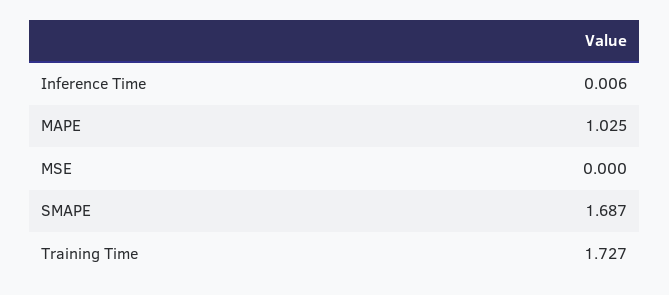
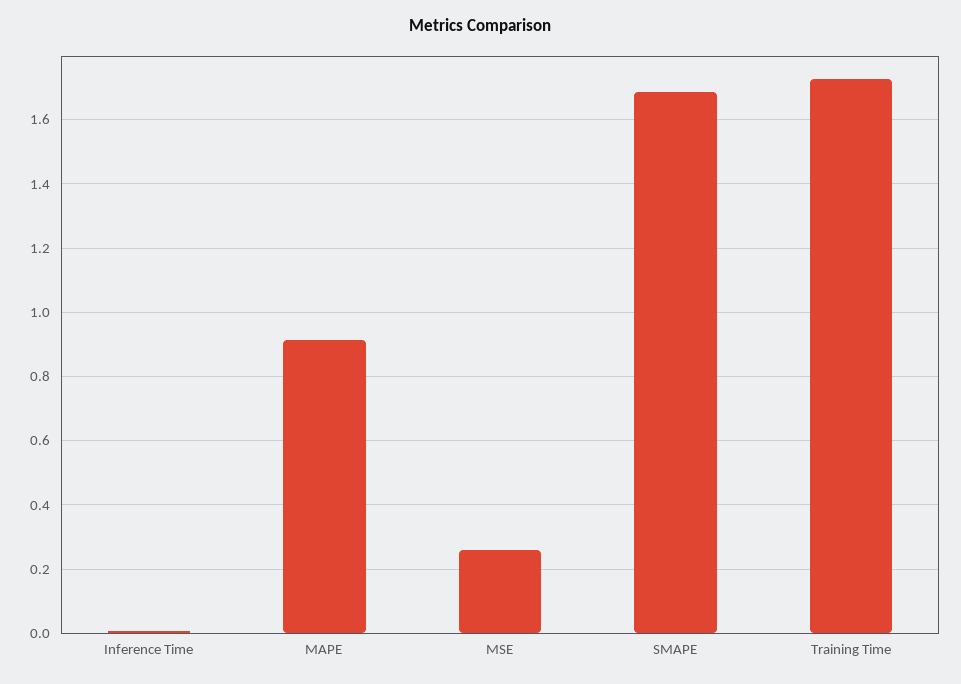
MAPE: 1.025 -> 0.92
MSE: 0 -> 0.26

